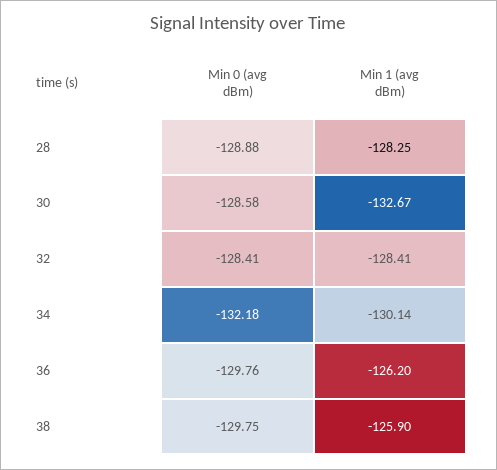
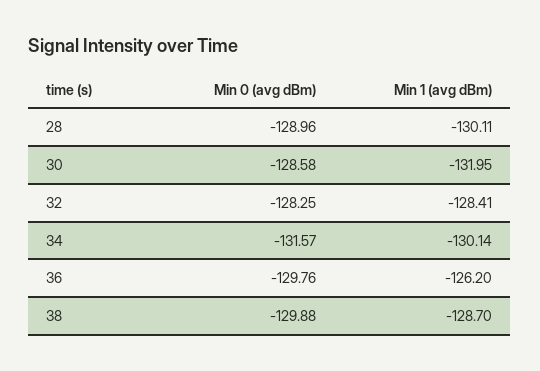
Min 0 (avg dBm), 28: -128.88 -> -128.96
Min 1 (avg dBm), 28: -128.25 -> -130.11
Min 1 (avg dBm), 30: -132.67 -> -131.95
Min 0 (avg dBm), 32: -128.41 -> -128.25
Min 0 (avg dBm), 34: -132.18 -> -131.57
Min 0 (avg dBm), 38: -129.75 -> -129.88
Min 1 (avg dBm), 38: -125.9 -> -128.7

